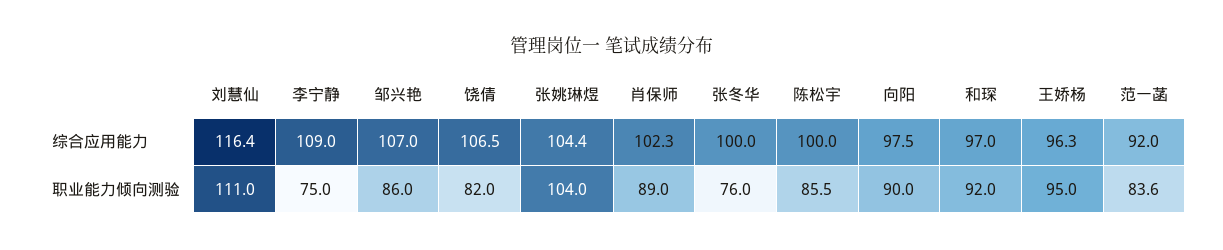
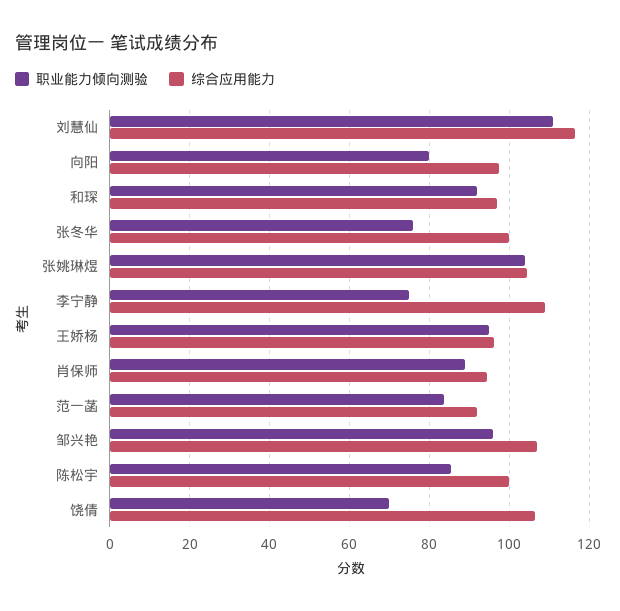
综合应用能力, 肖保师: 102.3 -> 94
职业能力倾向测验, 邹兴艳: 86 -> 96
职业能力倾向测验, 饶倩: 82 -> 70
职业能力倾向测验, 向阳: 90 -> 80

